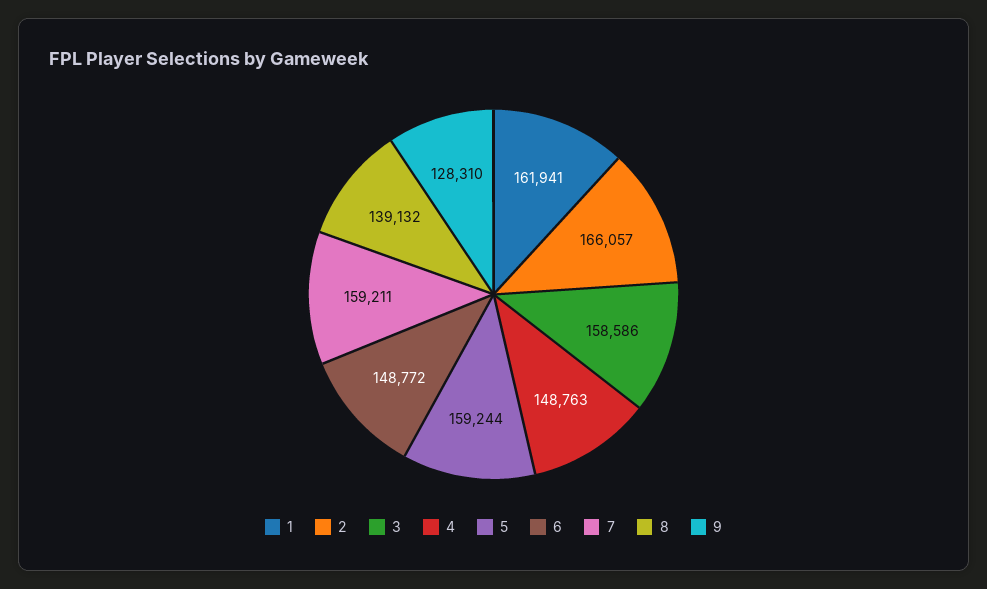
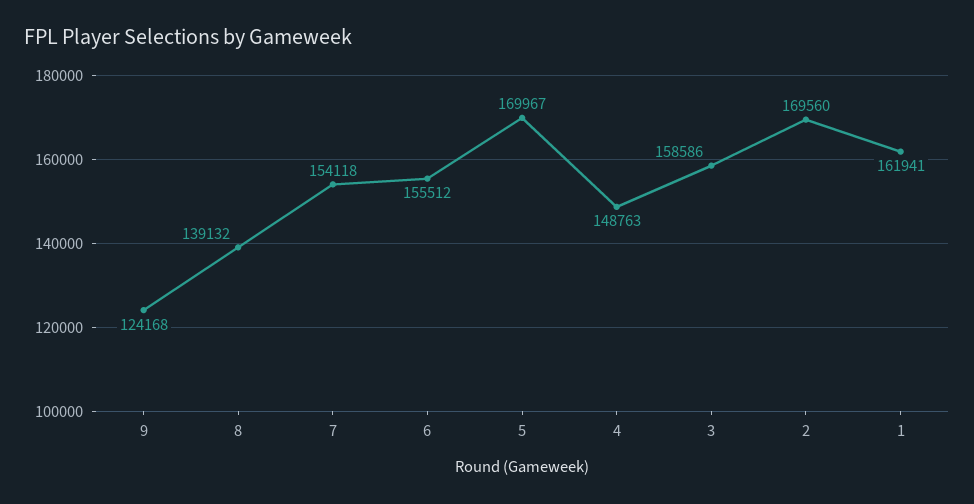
2: 166057 -> 169560
5: 159244 -> 169967
6: 148772 -> 155512
7: 159211 -> 154118
9: 128310 -> 124168

